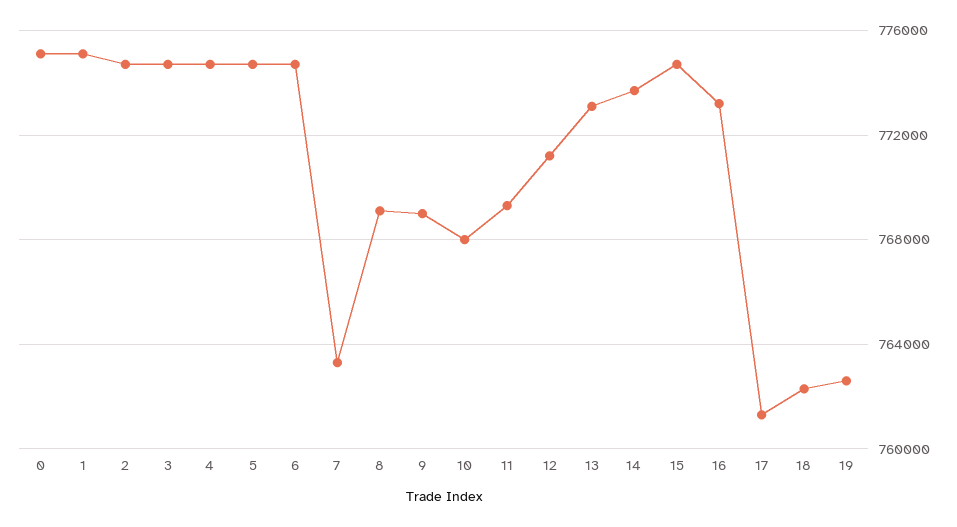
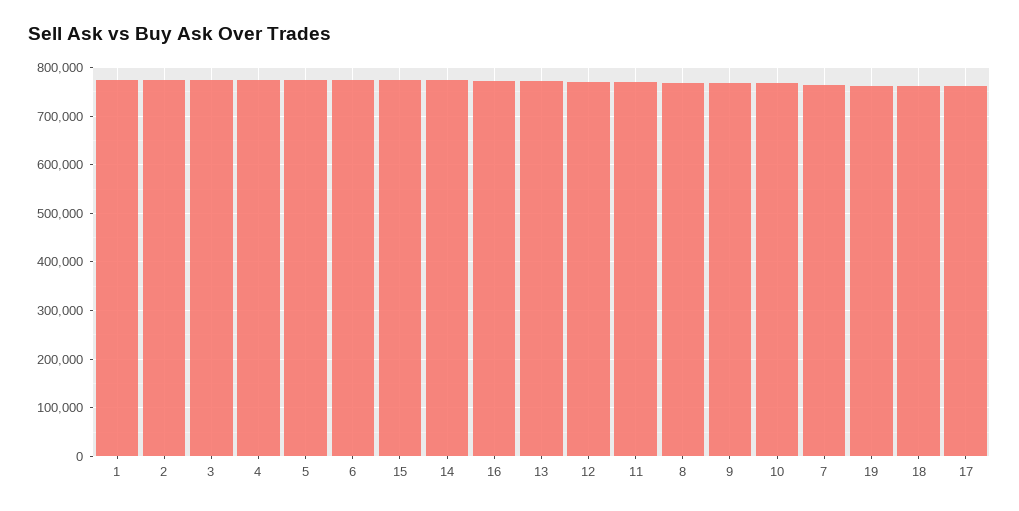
0: 775000 -> none

